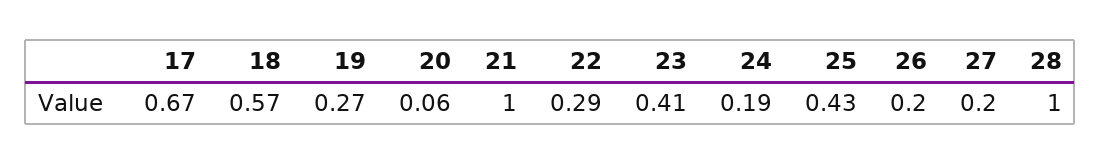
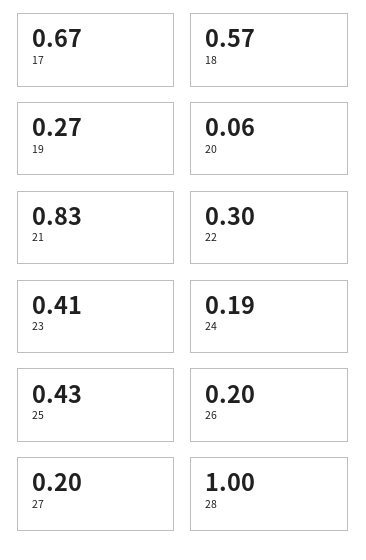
21: 1 -> 0.83
22: 0.29 -> 0.3

